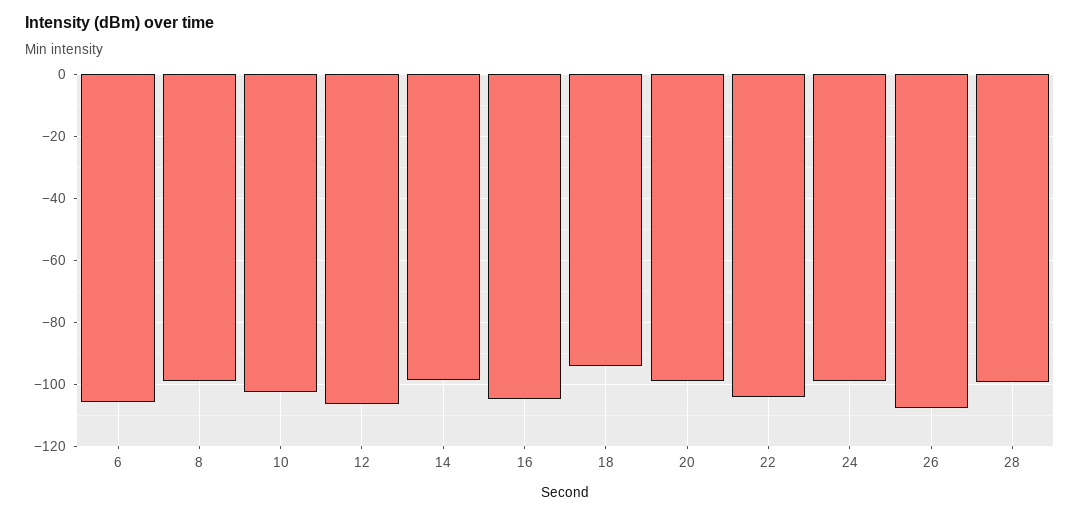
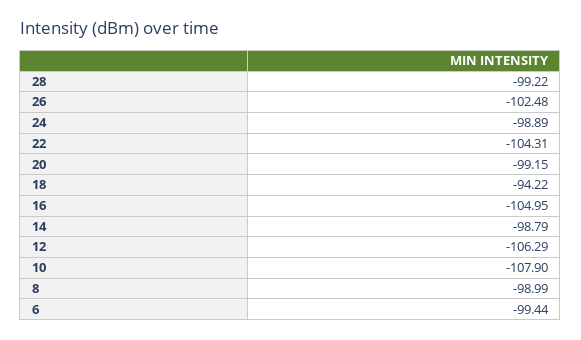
6: -106 -> -99.44
10: -102 -> -107.9
26: -108 -> -102.48

